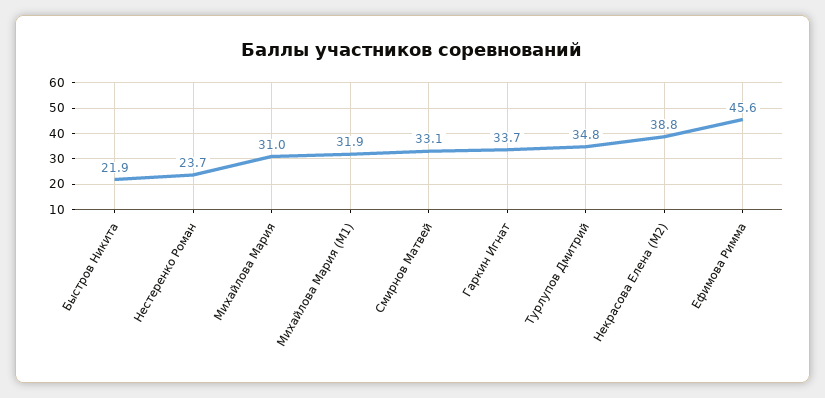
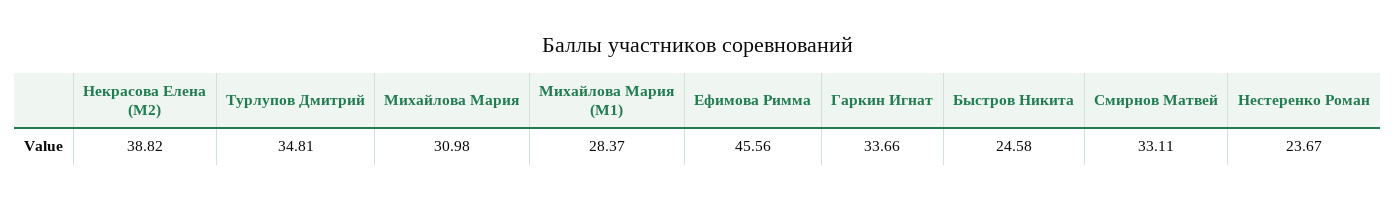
Быстров Никита: 21.9 -> 24.58
Михайлова Мария (M1): 31.9 -> 28.37

